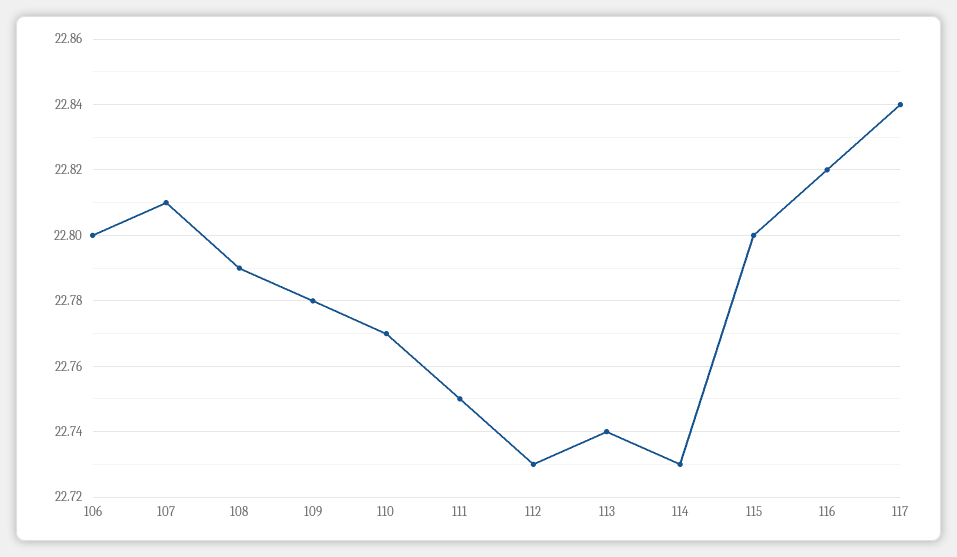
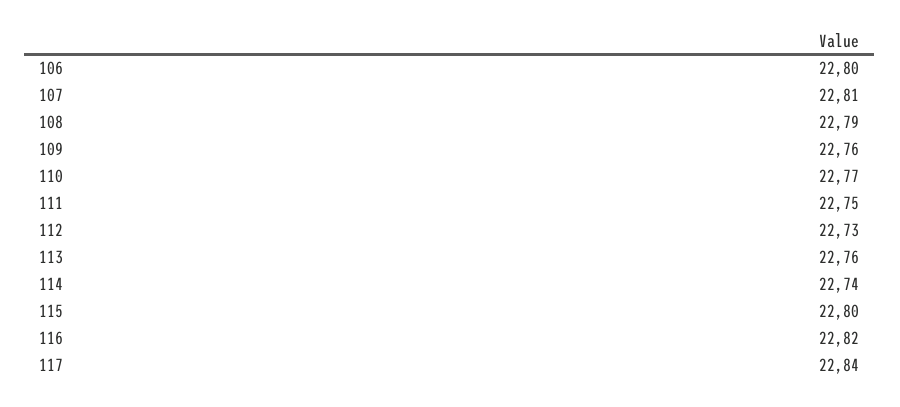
109: 22.78 -> 22.76
113: 22.74 -> 22.76
114: 22.73 -> 22.74

